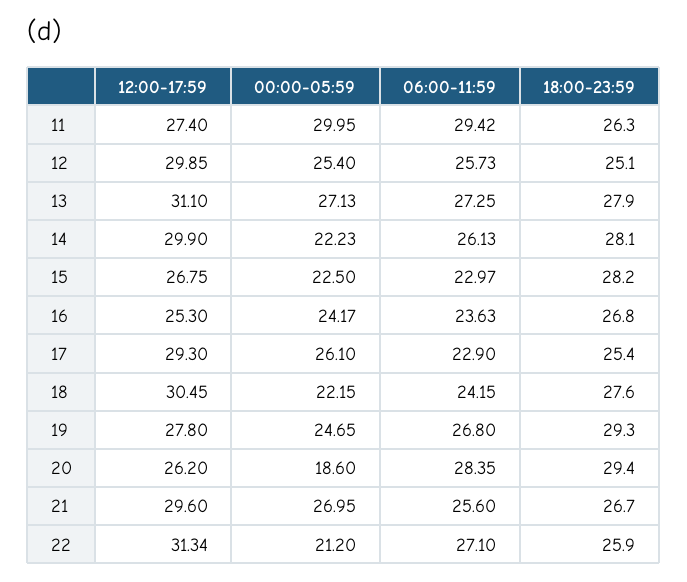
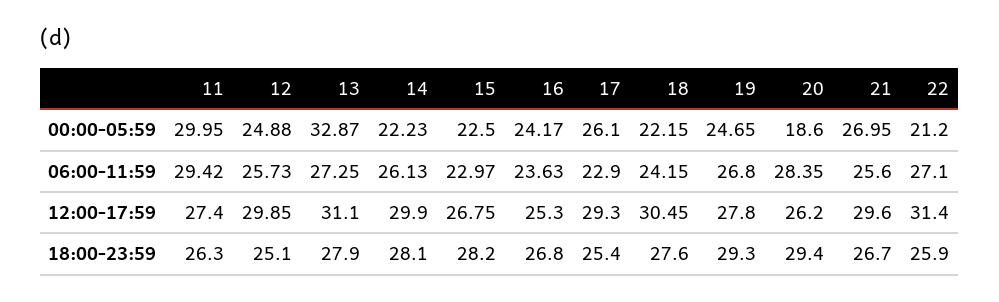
00:00-05:59, 12: 25.4 -> 24.88
00:00-05:59, 13: 27.13 -> 32.87
12:00-17:59, 22: 31.34 -> 31.4

